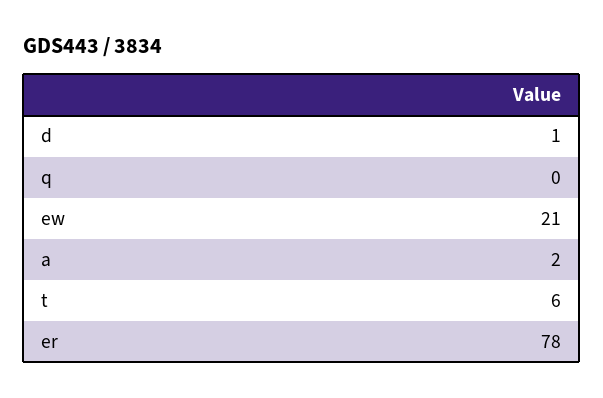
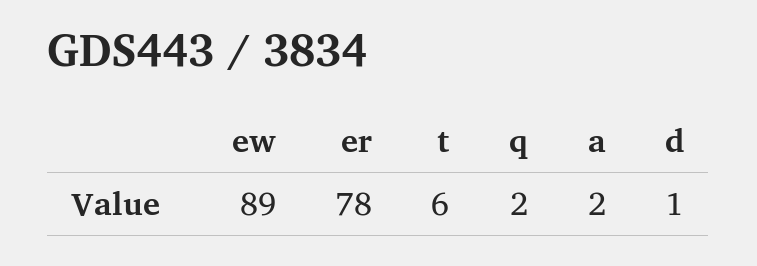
q: 0 -> 2
ew: 21 -> 89

